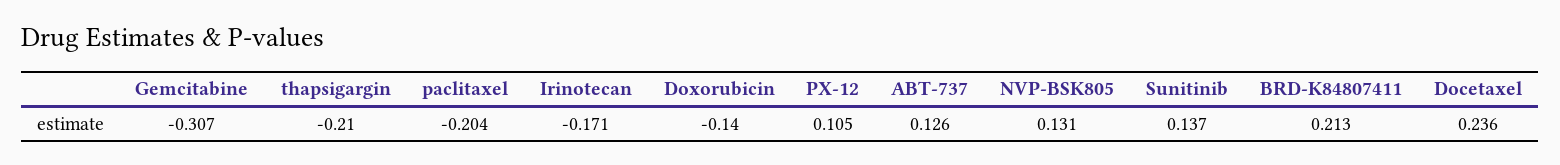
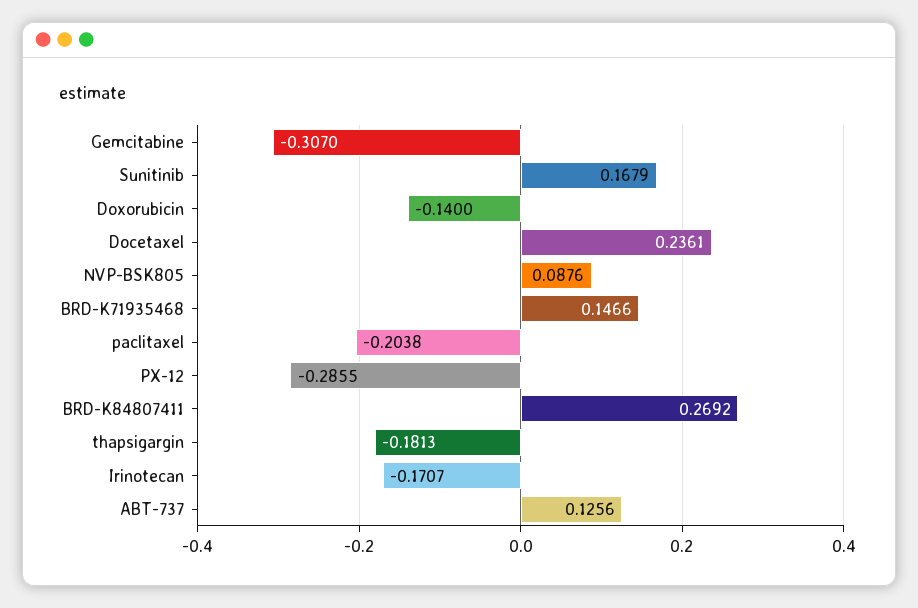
thapsigargin: -0.21 -> -0.1813
PX-12: 0.105 -> -0.2855
NVP-BSK805: 0.131 -> 0.0876
Sunitinib: 0.137 -> 0.1679
BRD-K84807411: 0.213 -> 0.2692
BRD-K71935468: none -> 0.1466

